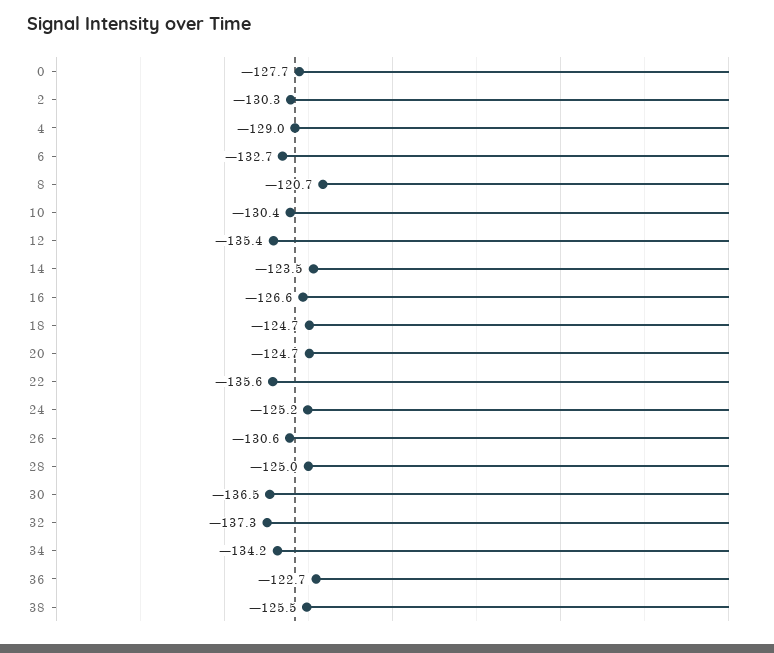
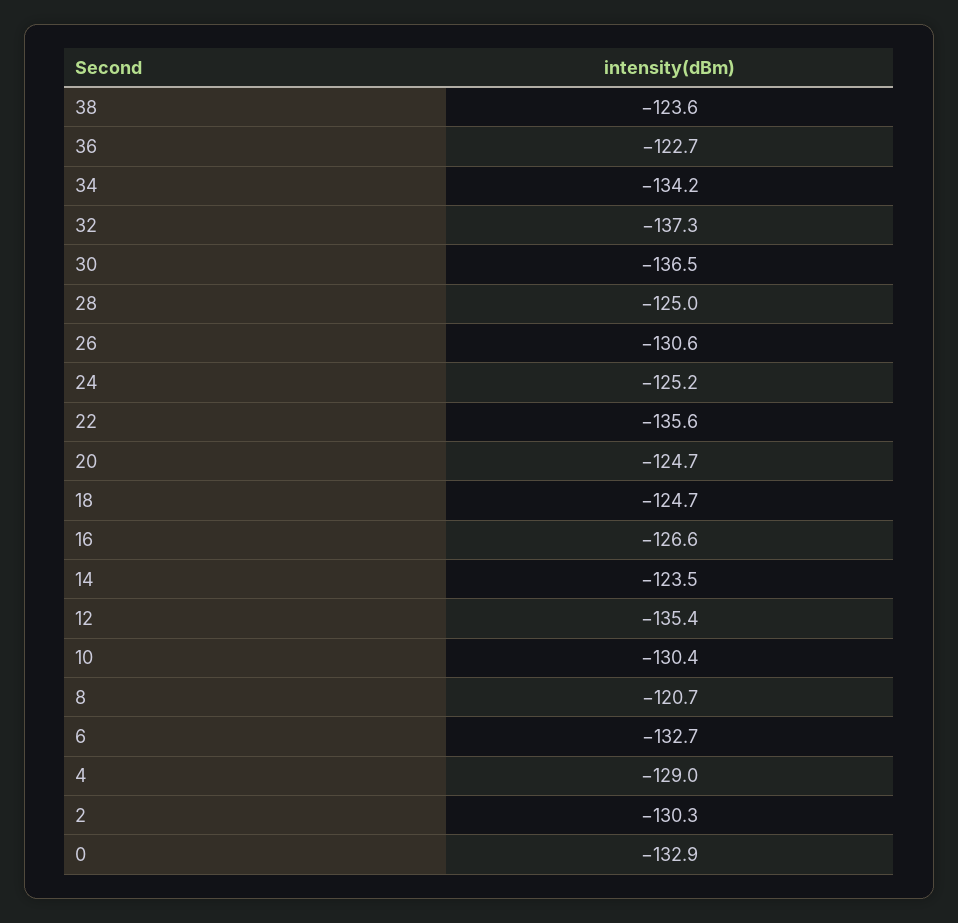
0: -127.7 -> -132.9
38: -125.5 -> -123.6

